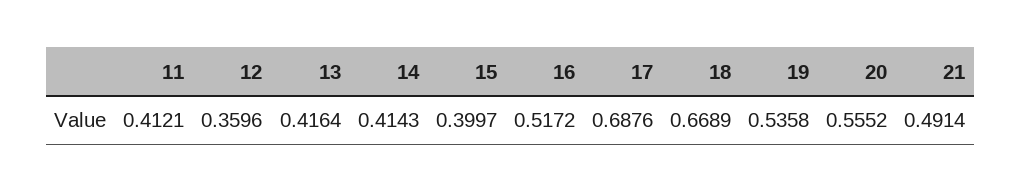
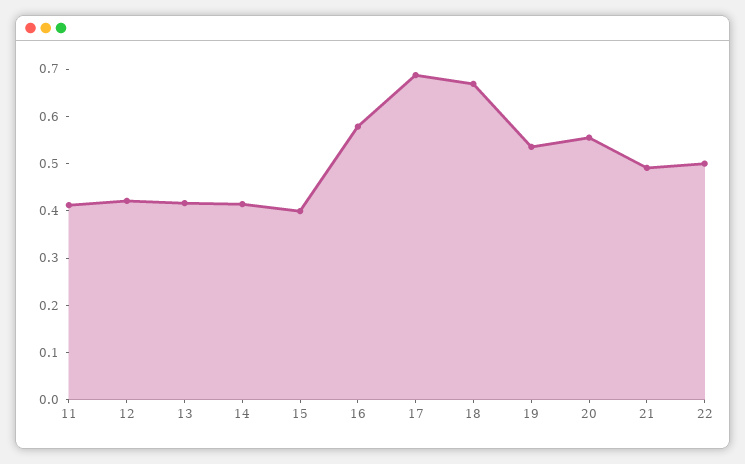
12: 0.3596 -> 0.42
16: 0.5172 -> 0.58
22: none -> 0.5

